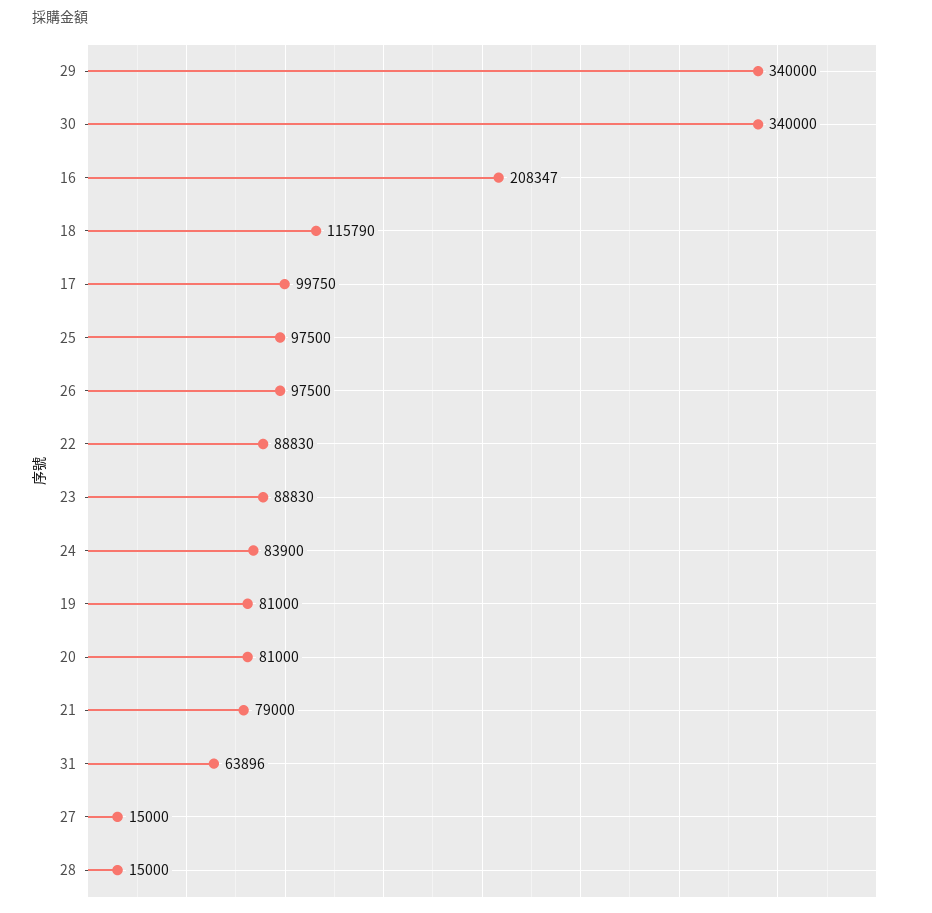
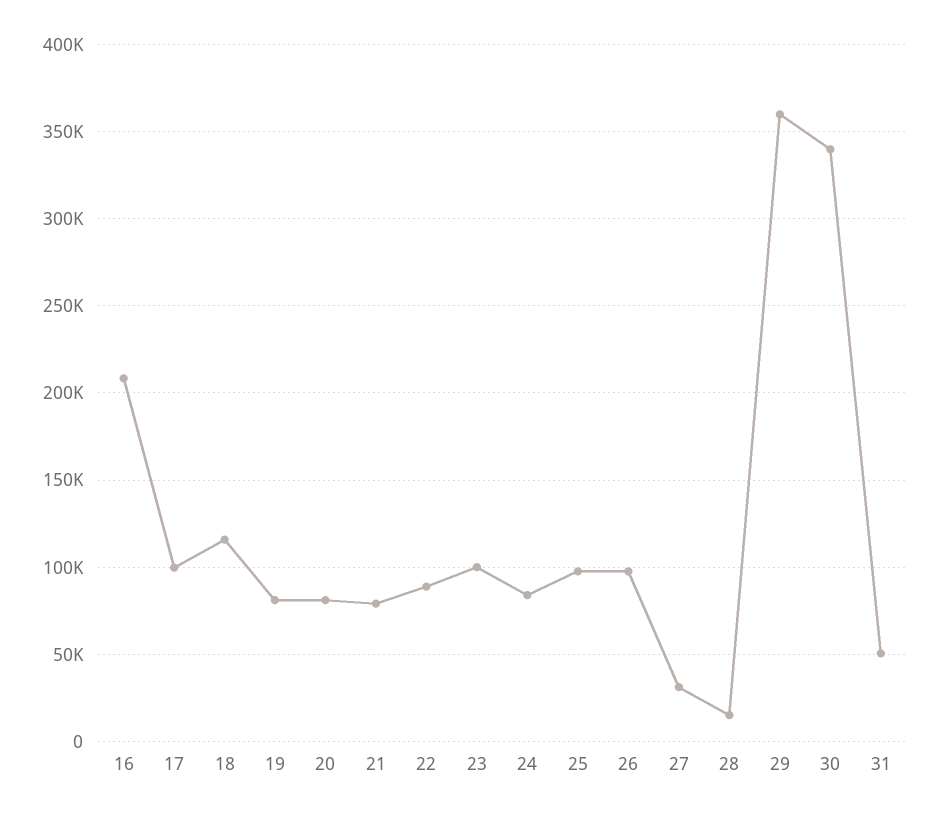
29: 340000 -> 360000
23: 88830 -> 100000
31: 63896 -> 50000
27: 15000 -> 30000

